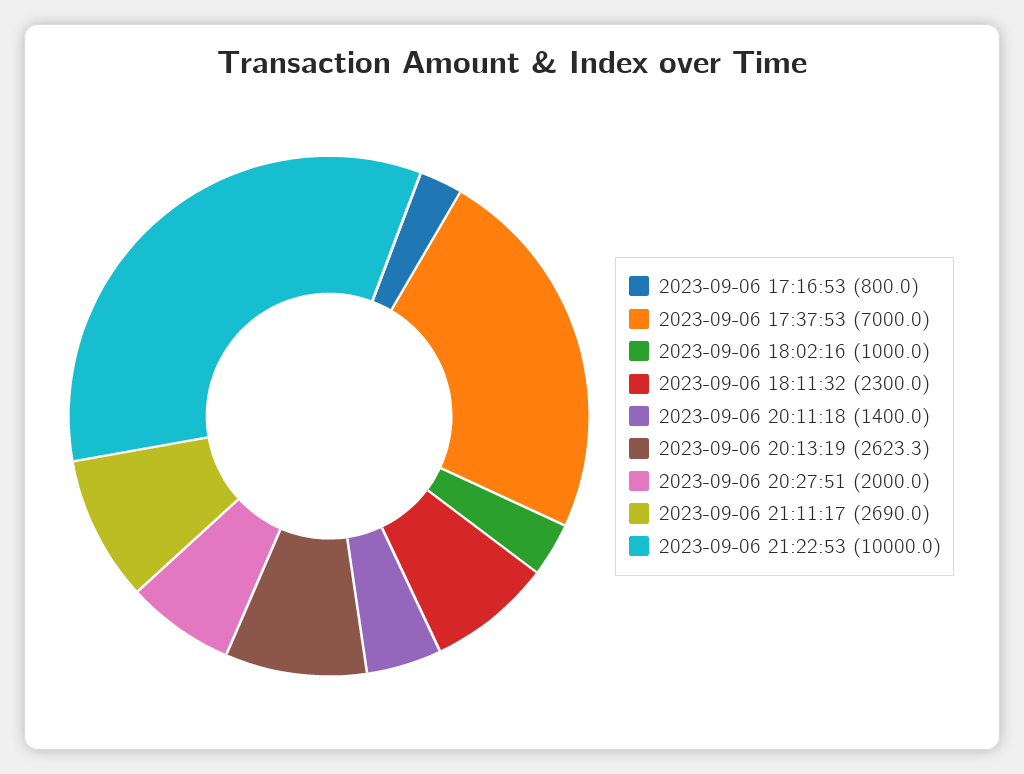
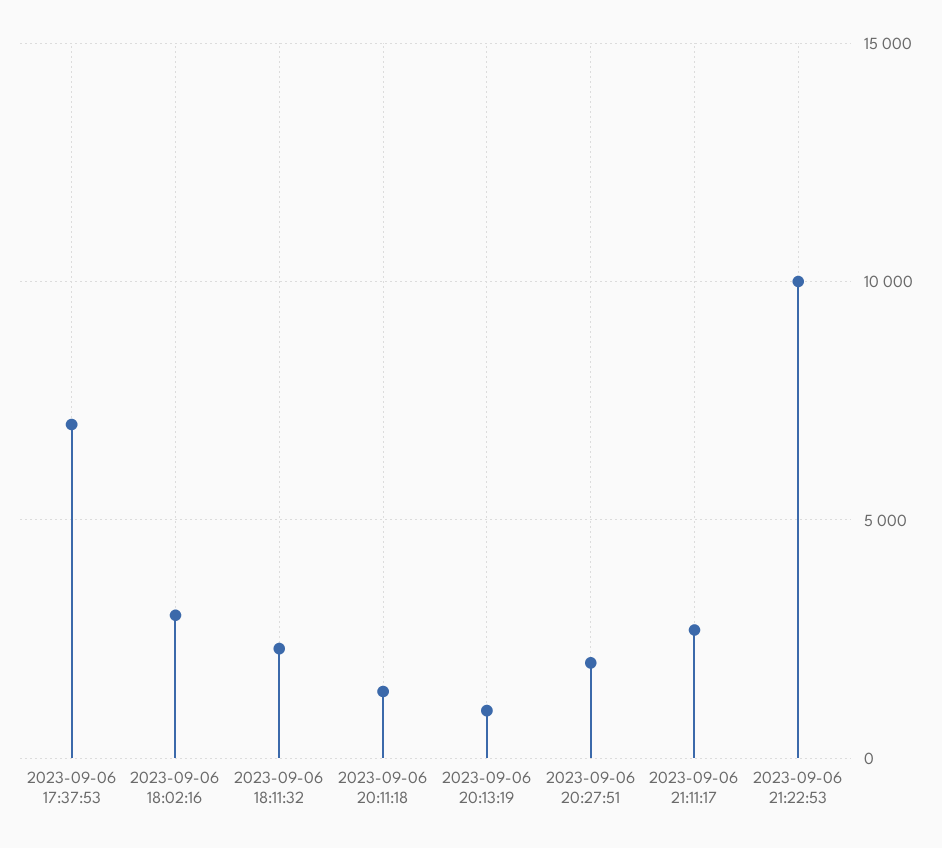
2023-09-06 17:16:53: 800 -> none
2023-09-06 18:02:16: 1000 -> 3000
2023-09-06 20:13:19: 2623.3 -> 1000

